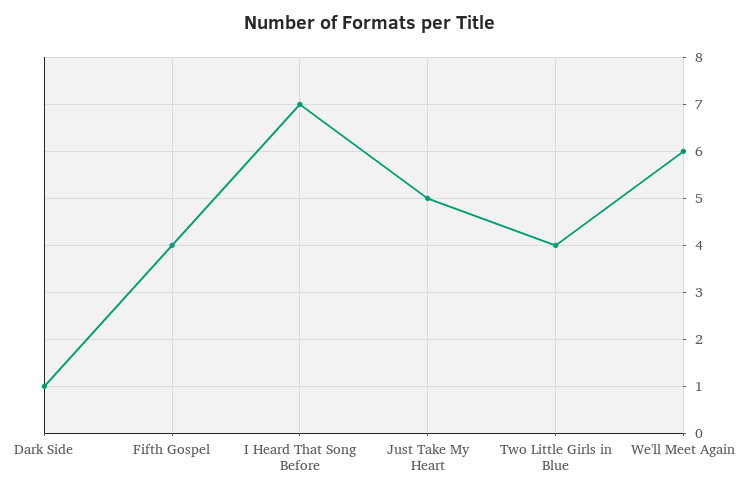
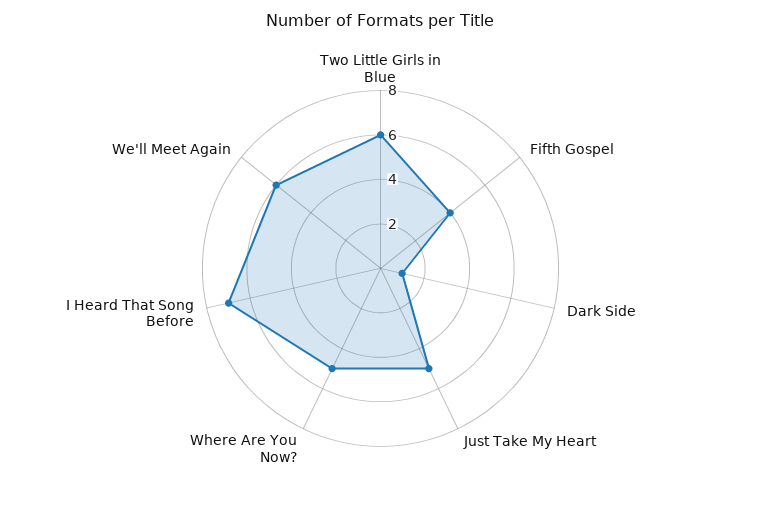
Two Little Girls in Blue: 4 -> 6
Where Are You Now?: none -> 5

